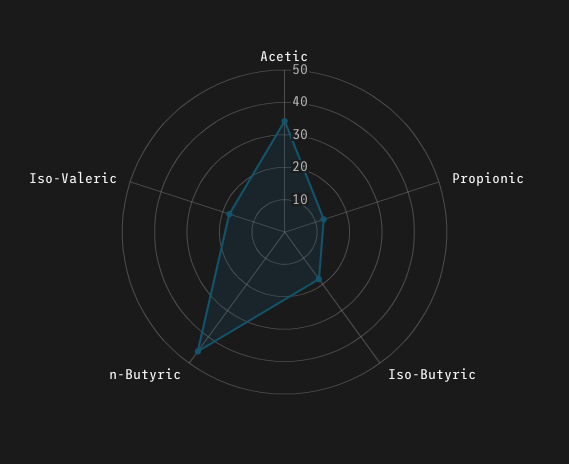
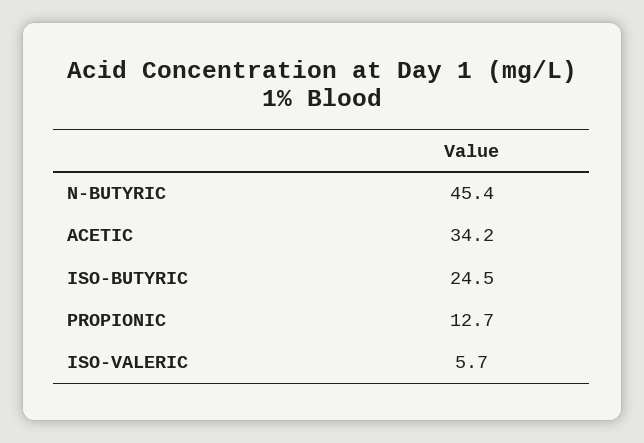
Iso-Butyric: 17.5 -> 24.5
Iso-Valeric: 17.5 -> 5.7

